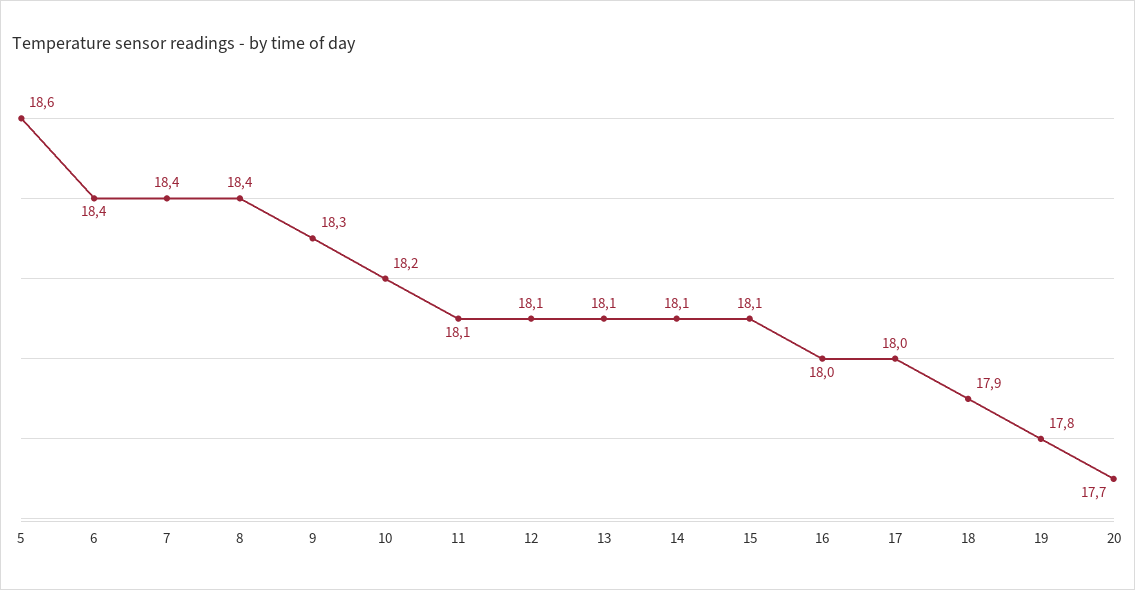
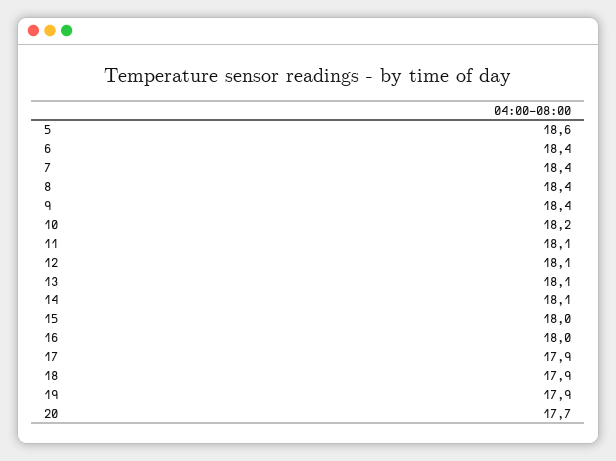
9: 18.3 -> 18.4
15: 18.1 -> 18
17: 18 -> 17.9
19: 17.8 -> 17.9

